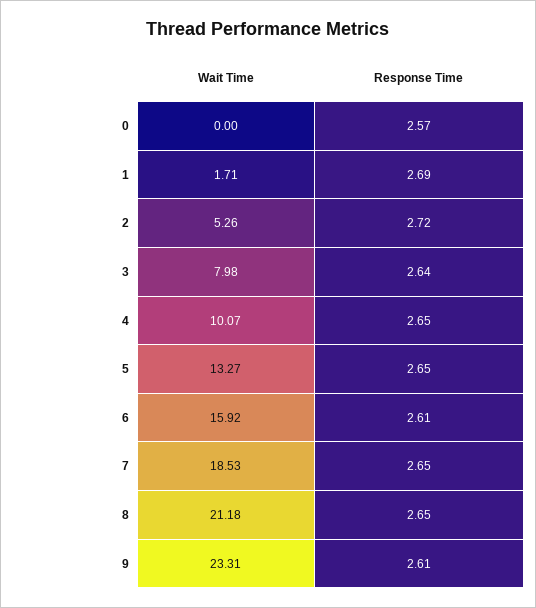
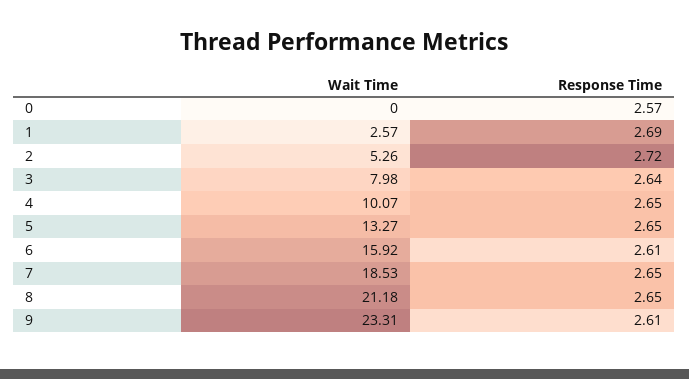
Wait Time, 1: 1.71 -> 2.57

